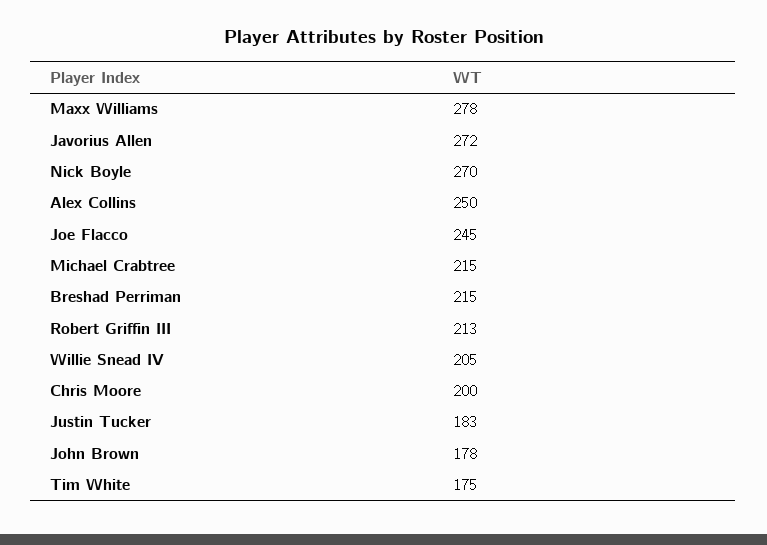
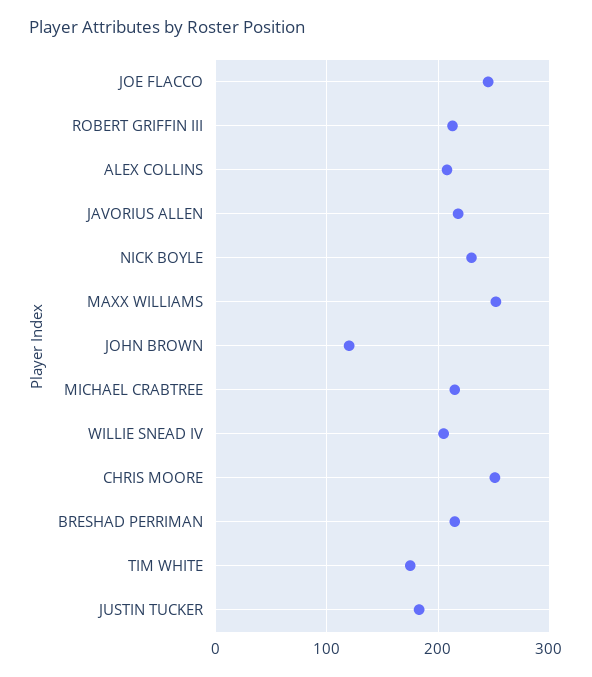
Maxx Williams: 278 -> 250
Javorius Allen: 272 -> 220
Nick Boyle: 270 -> 230
Alex Collins: 250 -> 210
Chris Moore: 200 -> 250
John Brown: 178 -> 120

